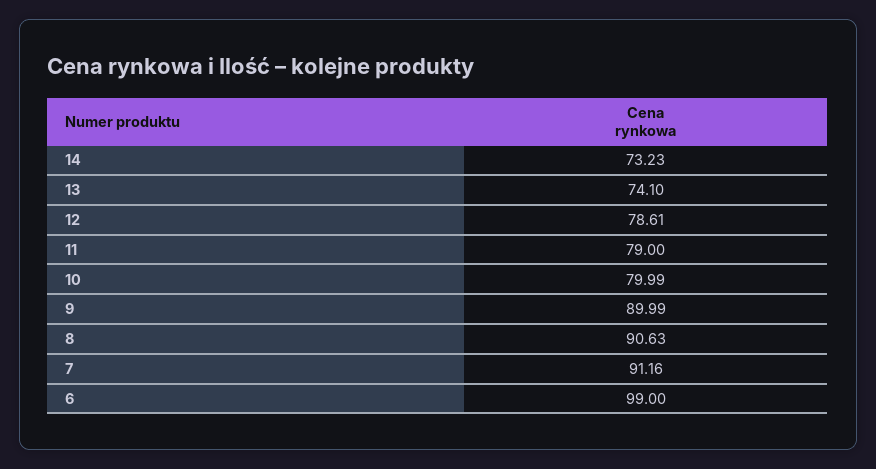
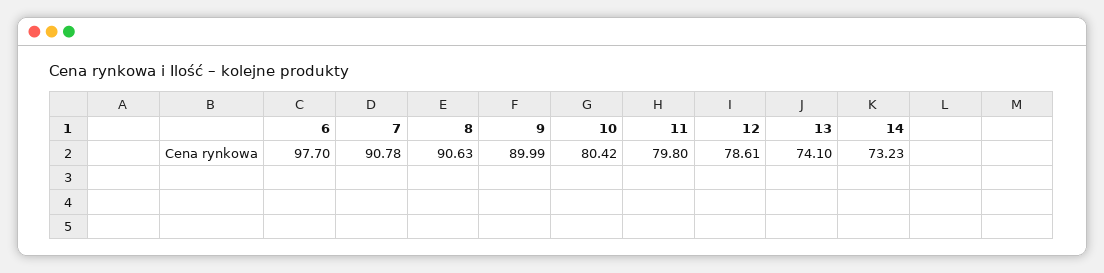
11: 79 -> 79.8
10: 79.99 -> 80.42
7: 91.16 -> 90.78
6: 99 -> 97.7

